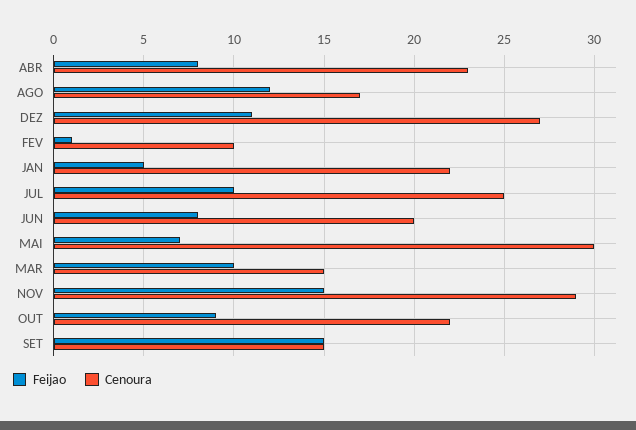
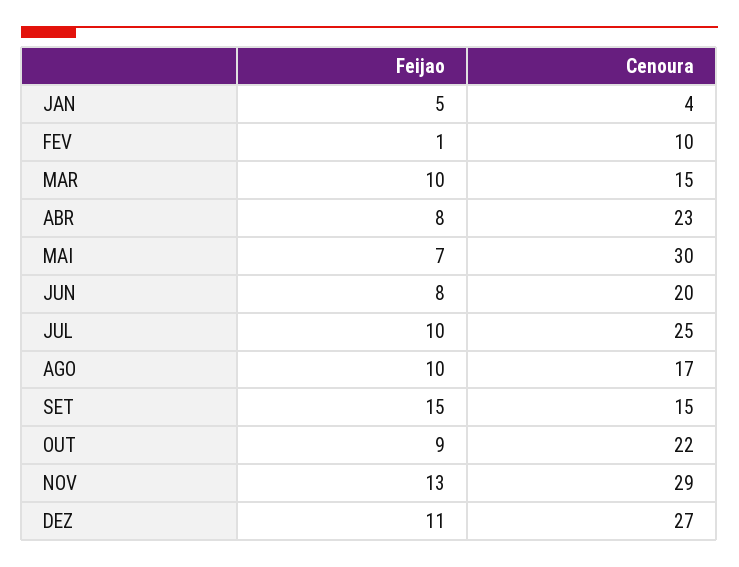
Feijao, AGO: 12 -> 10
Cenoura, JAN: 22 -> 4
Feijao, NOV: 15 -> 13

